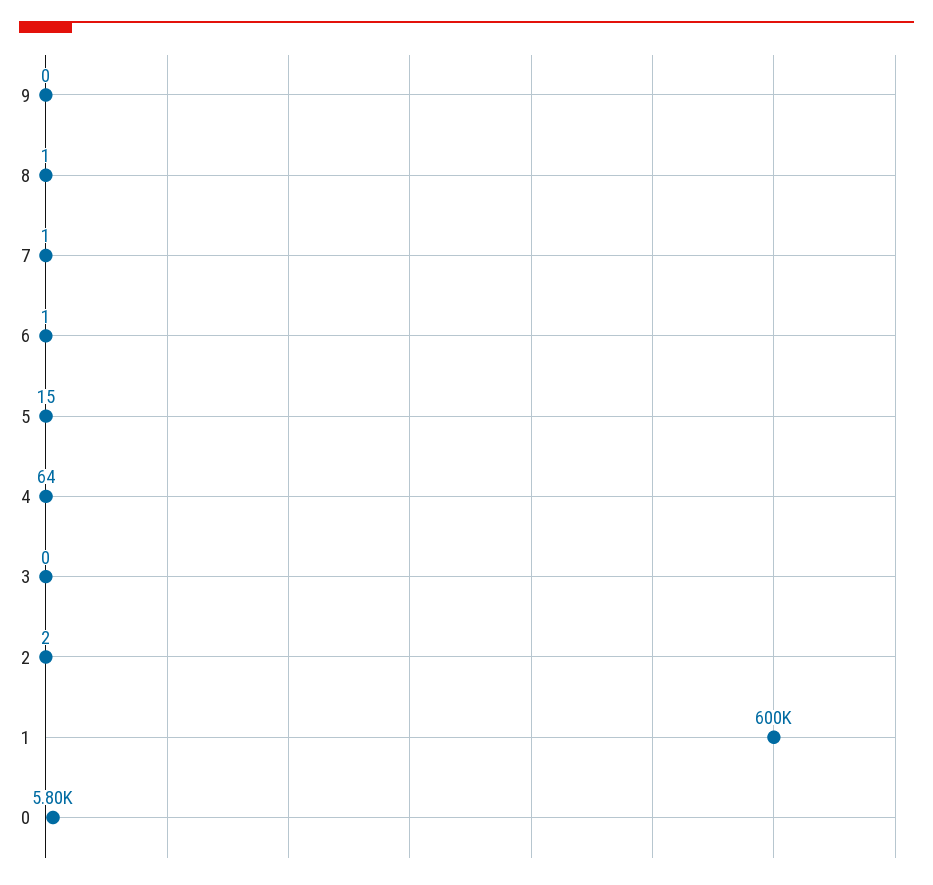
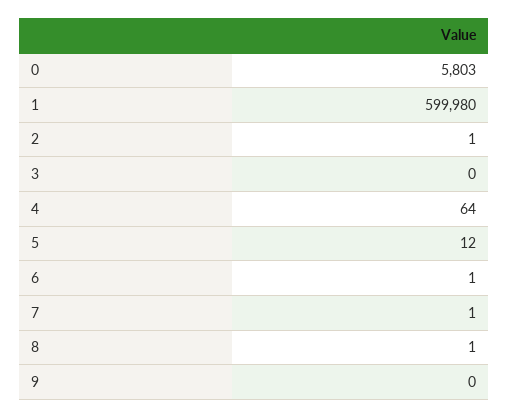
5: 15 -> 12
2: 2 -> 1
1: 600000 -> 599980
0: 5800 -> 5803

